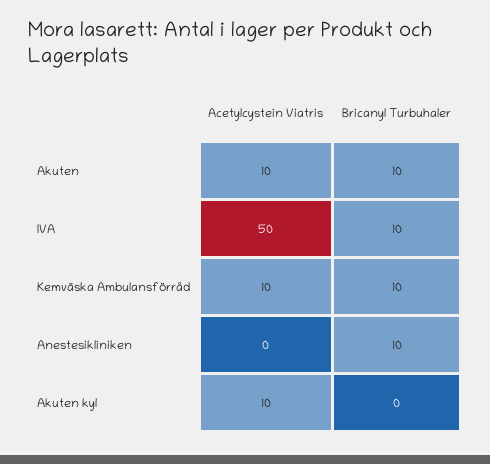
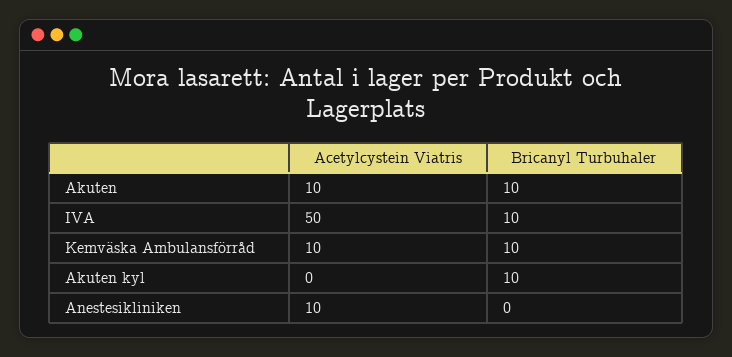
Acetylcystein Viatris, Anestesikliniken: 0 -> 10
Bricanyl Turbuhaler, Anestesikliniken: 10 -> 0
Acetylcystein Viatris, Akuten kyl: 10 -> 0
Bricanyl Turbuhaler, Akuten kyl: 0 -> 10

